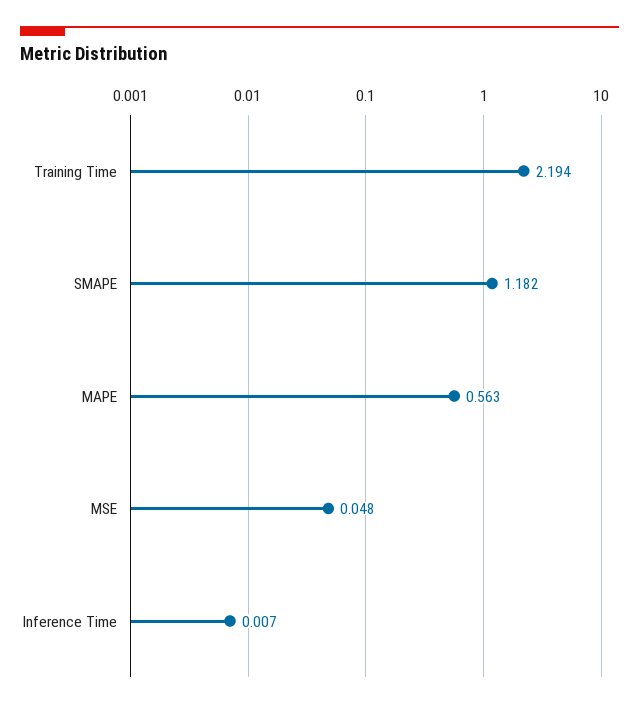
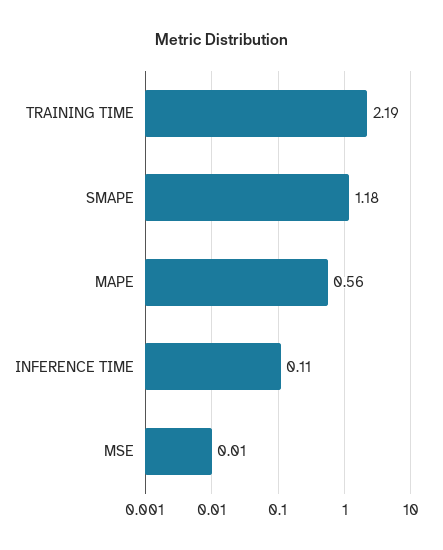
MSE: 0.048 -> 0.01
Inference Time: 0.007 -> 0.11

